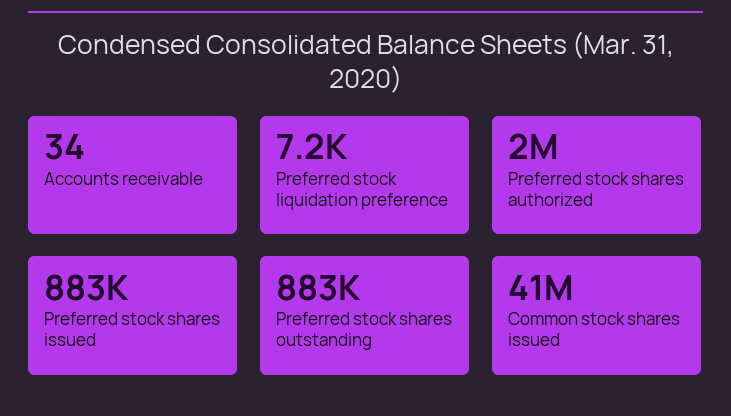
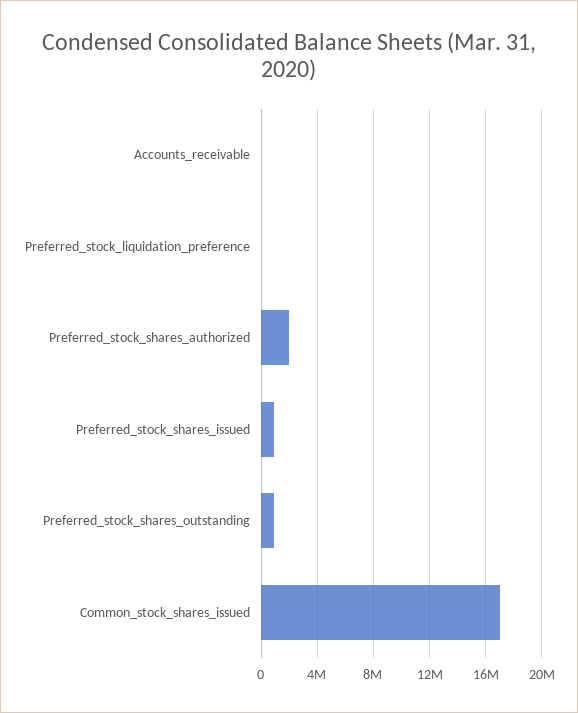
Common stock shares issued: 41000000 -> 17000000

